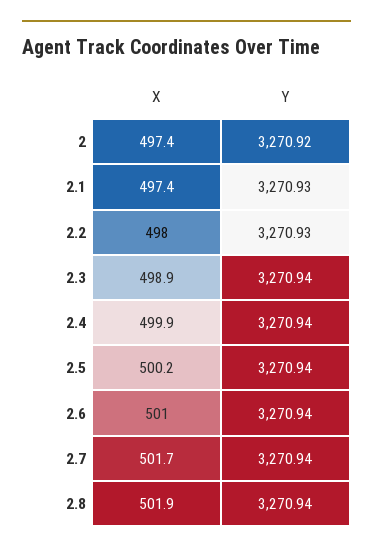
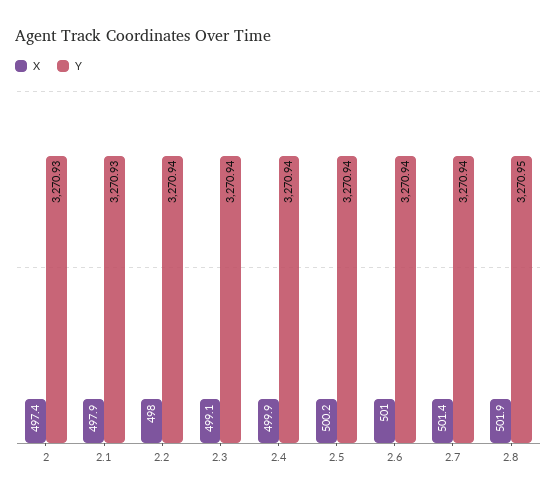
Y, 2: 3270.92 -> 3270.93
X, 2.1: 497.4 -> 497.9
Y, 2.2: 3270.93 -> 3270.94
X, 2.3: 498.9 -> 499.1
X, 2.7: 501.7 -> 501.4
Y, 2.8: 3270.94 -> 3270.95

